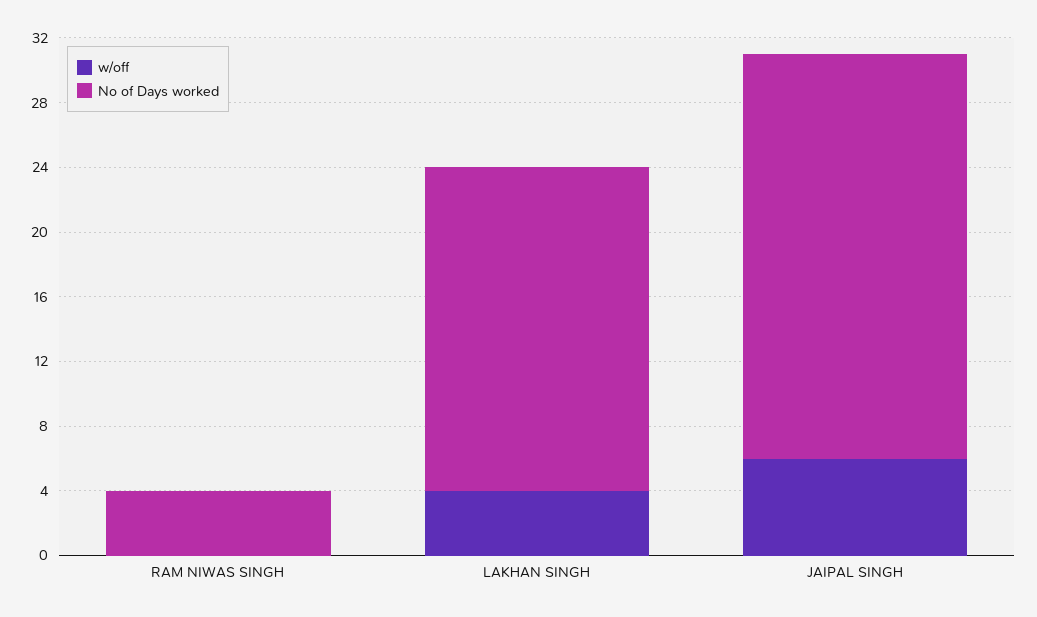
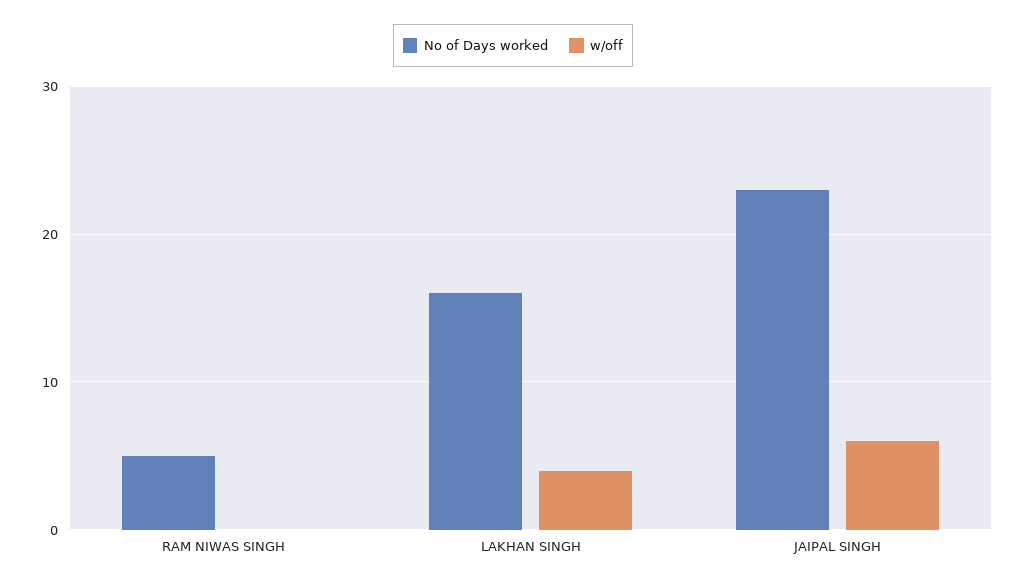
No of Days worked, RAM NIWAS SINGH: 4 -> 5
No of Days worked, LAKHAN SINGH: 20 -> 16
No of Days worked, JAIPAL SINGH: 25 -> 23

